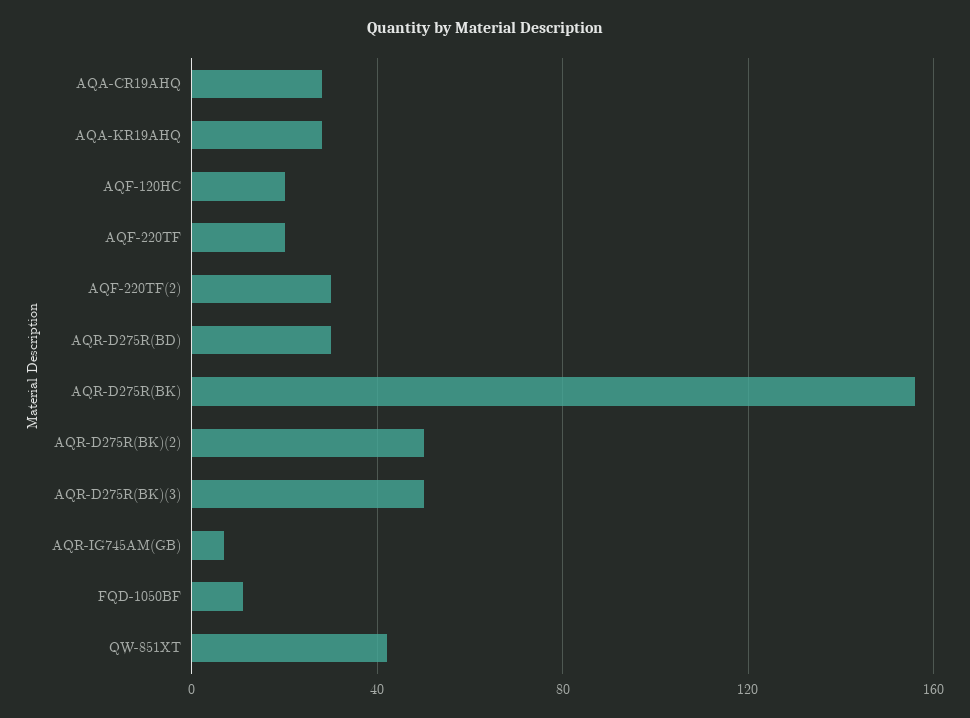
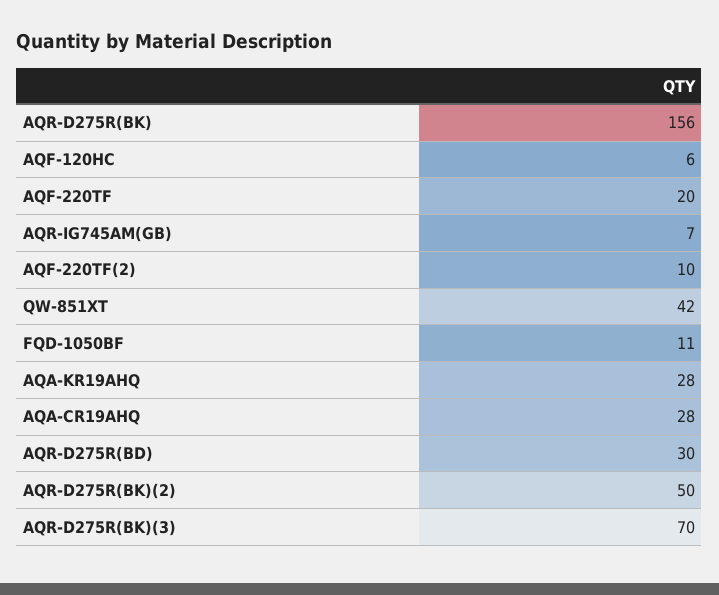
AQF-120HC: 20 -> 6
AQF-220TF(2): 30 -> 10
AQR-D275R(BK)(3): 50 -> 70

